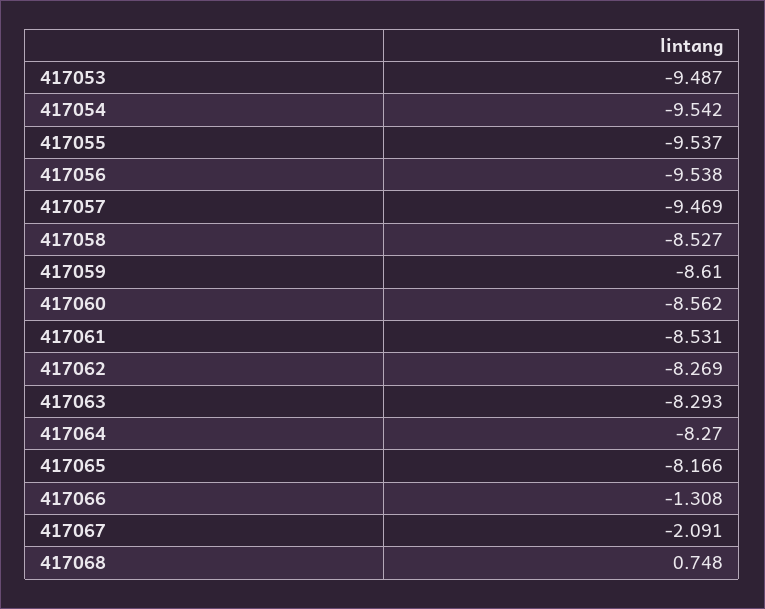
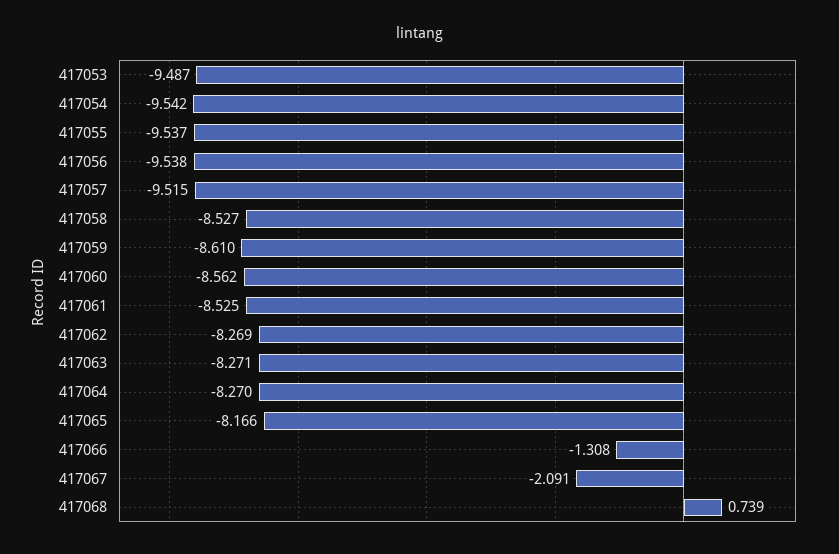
417057: -9.469 -> -9.515
417061: -8.531 -> -8.525
417063: -8.293 -> -8.271
417068: 0.748 -> 0.739

